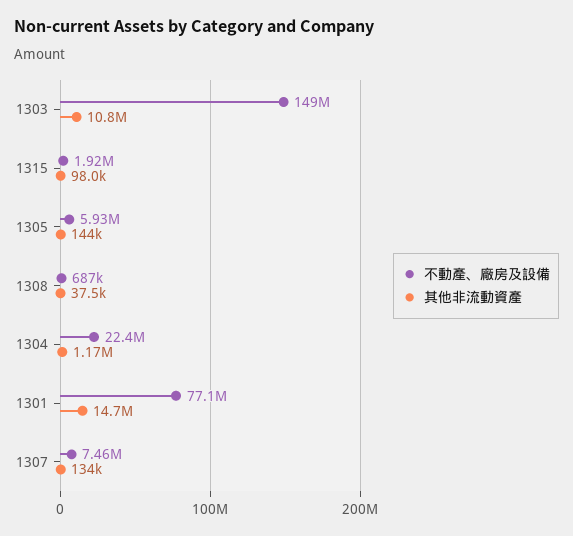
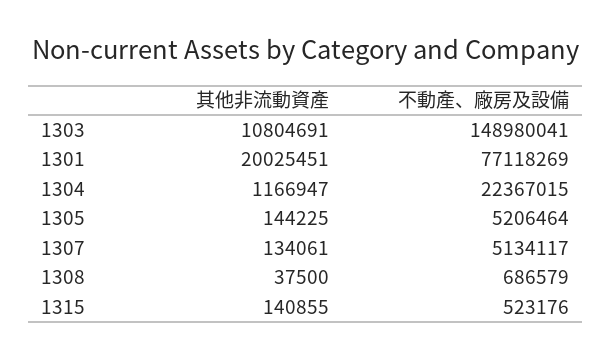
不動產、廠房及設備, 1315: 1920000 -> 523176
其他非流動資產, 1315: 98000 -> 140855
不動產、廠房及設備, 1305: 5930000 -> 5206464
其他非流動資產, 1301: 14700000 -> 20025451
不動產、廠房及設備, 1307: 7460000 -> 5134117

